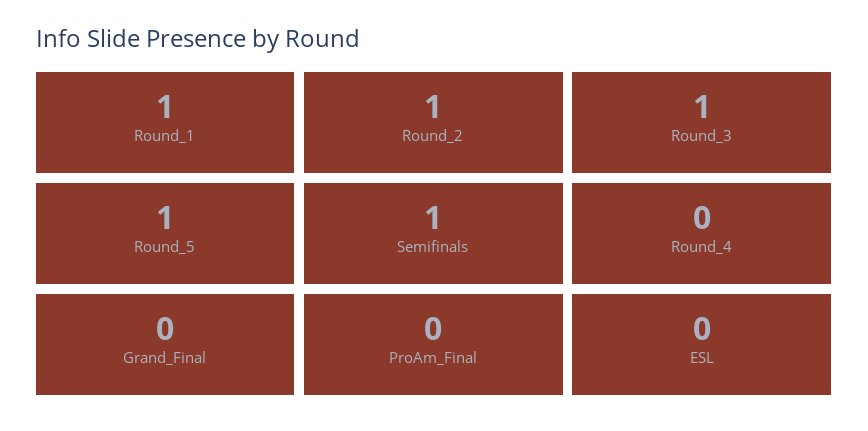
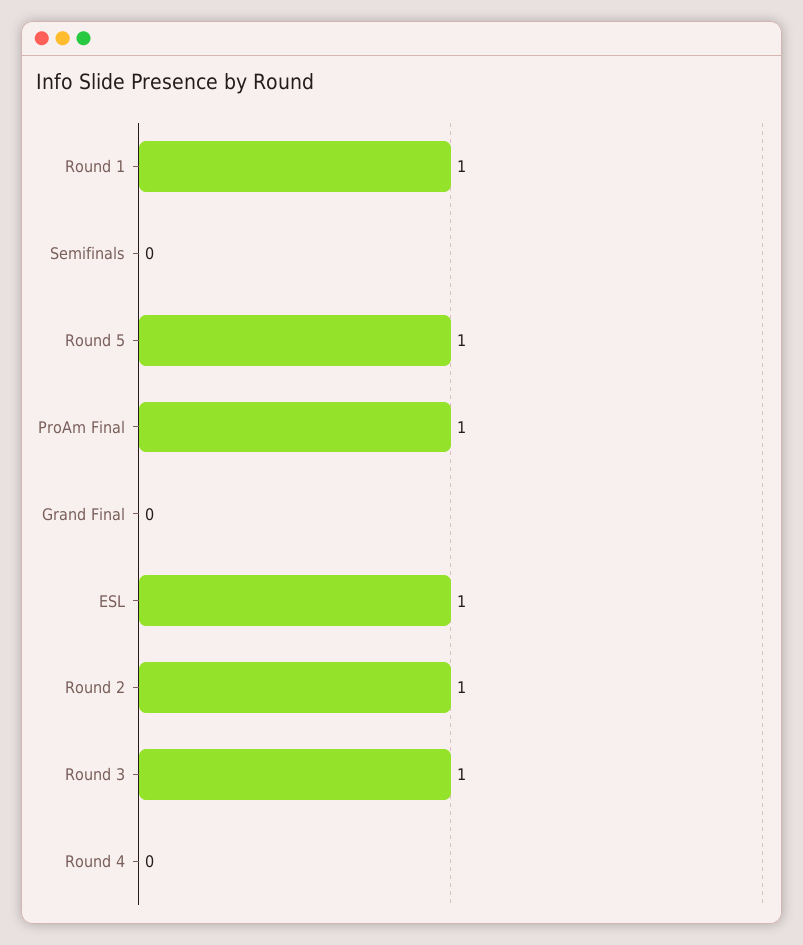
Semifinals: 1 -> 0
ProAm_Final: 0 -> 1
ESL: 0 -> 1

